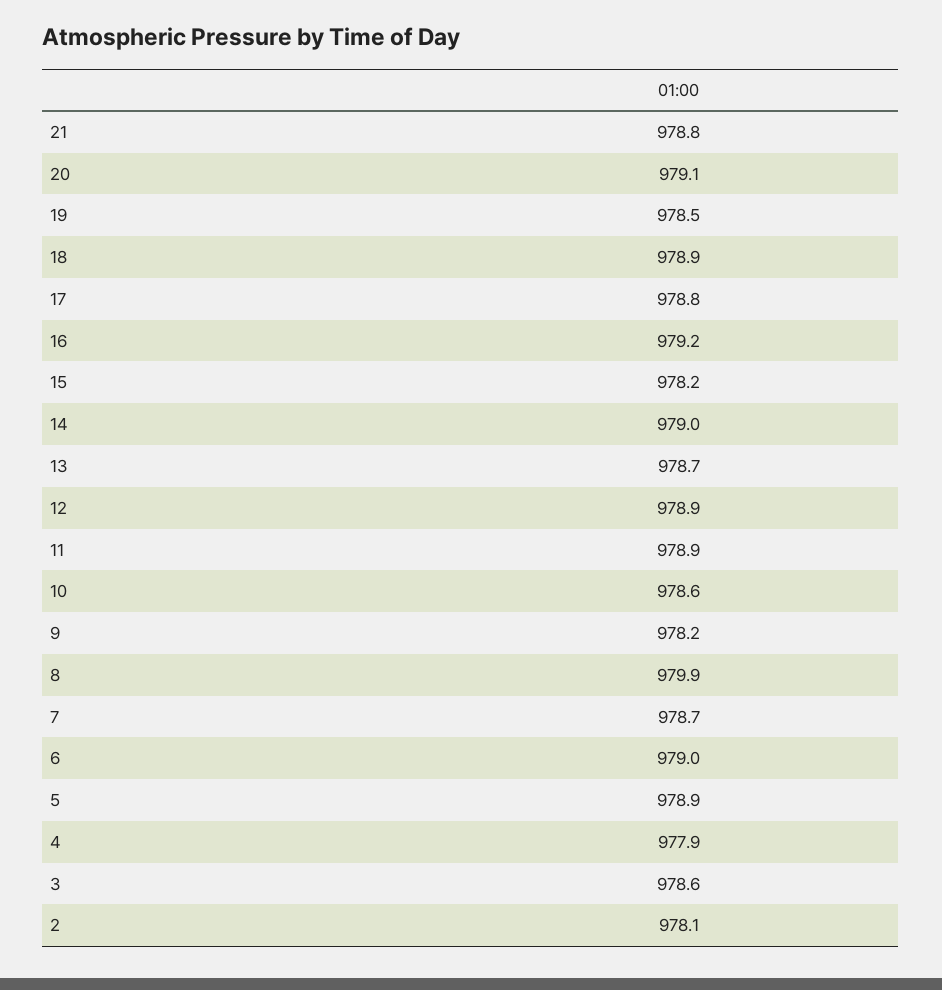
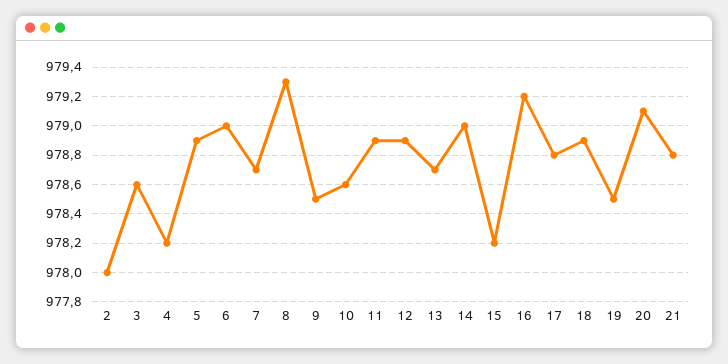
9: 978.2 -> 978.5
8: 979.9 -> 979.3
4: 977.9 -> 978.2
2: 978.1 -> 978

